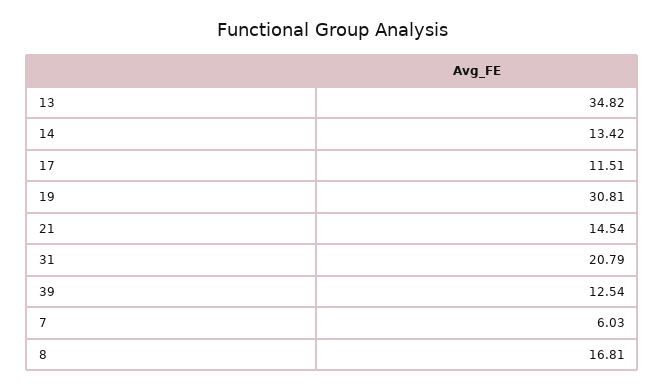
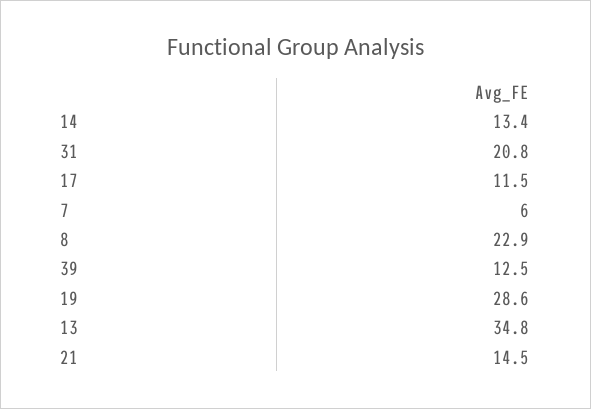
19: 30.81 -> 28.6
8: 16.81 -> 22.9

